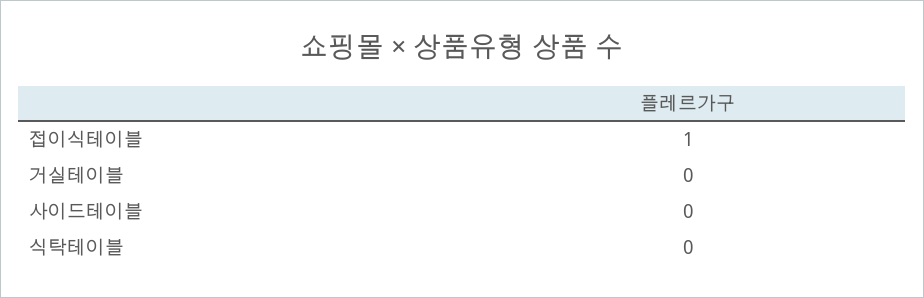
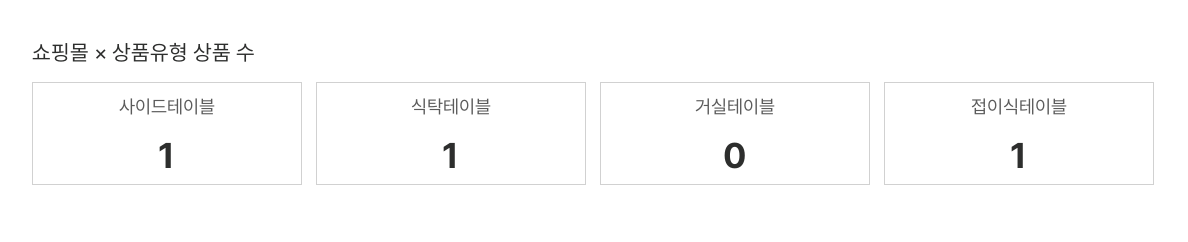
사이드테이블: 0 -> 1
식탁테이블: 0 -> 1

